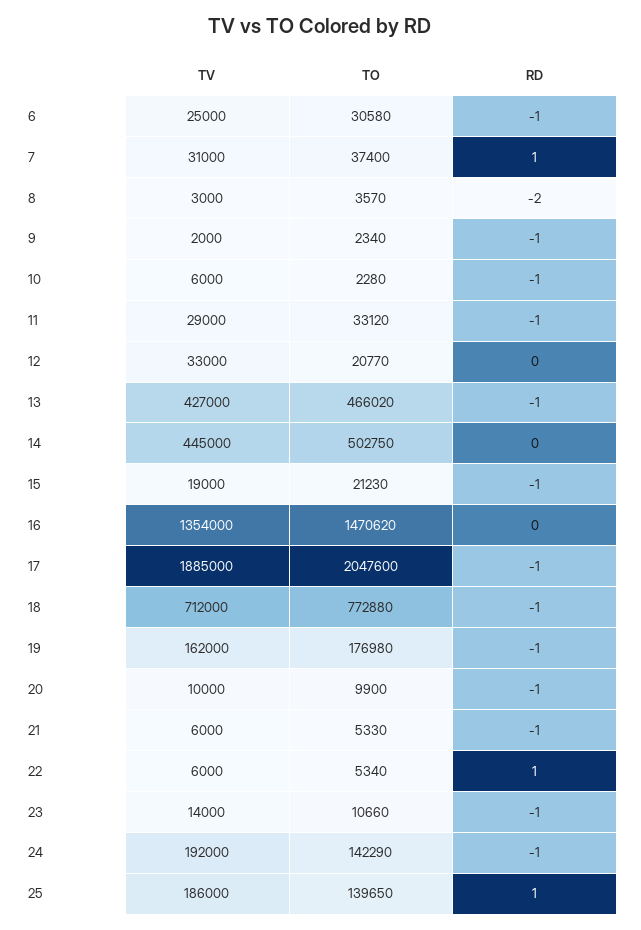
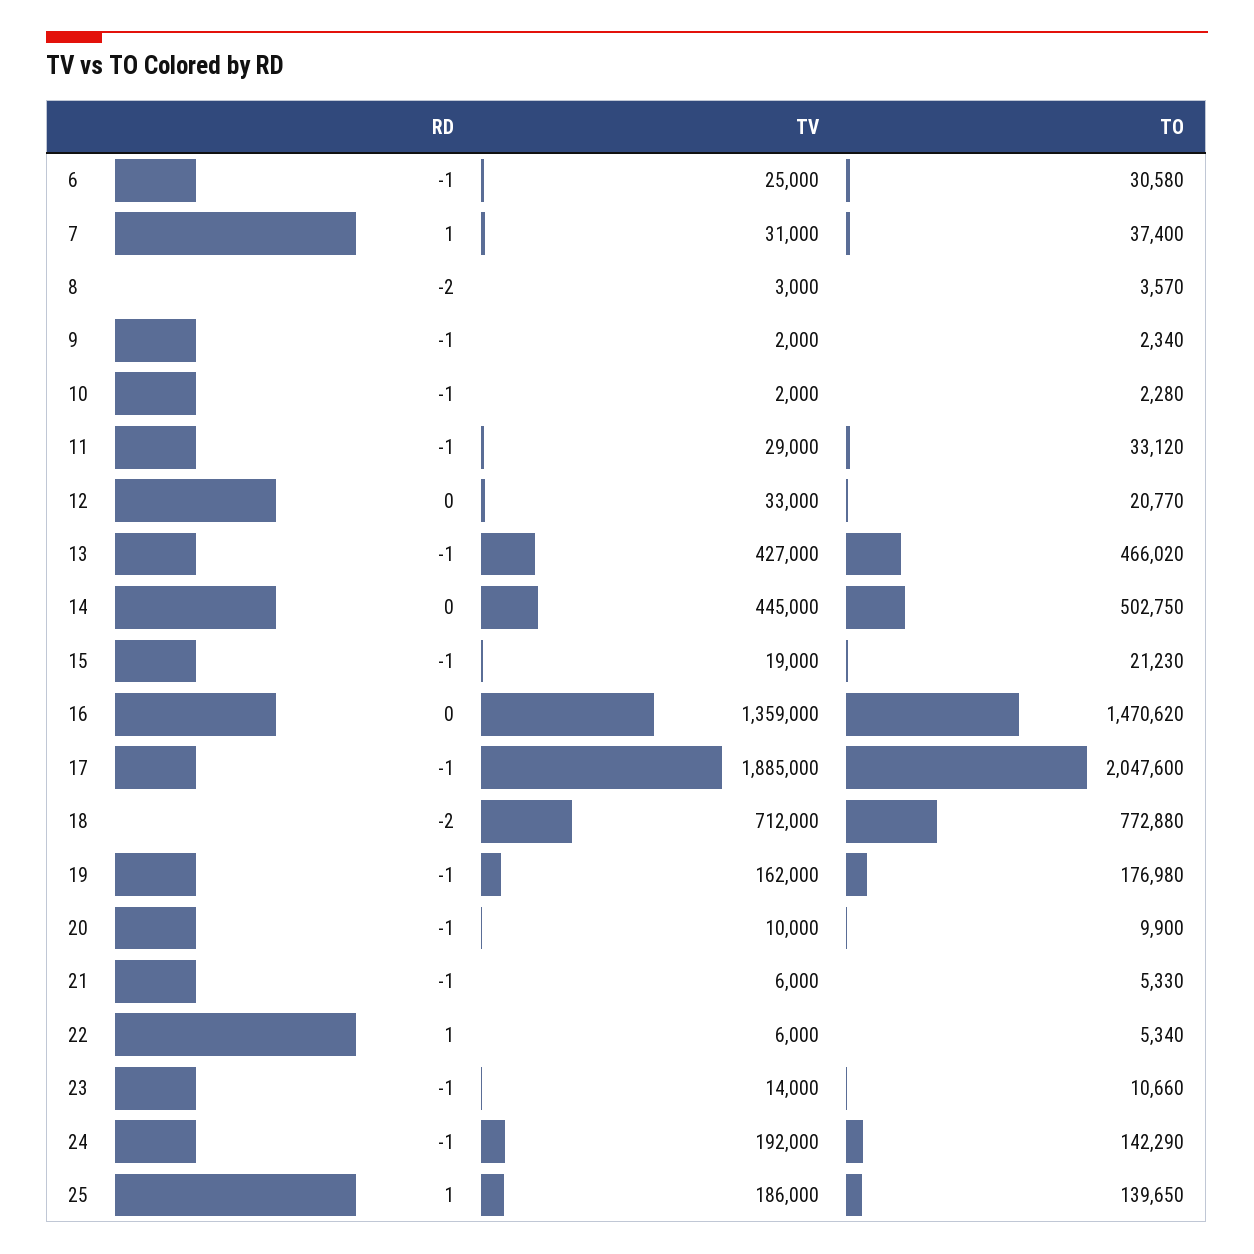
TV, 10: 6000 -> 2000
TV, 16: 1354000 -> 1359000
RD, 18: -1 -> -2

